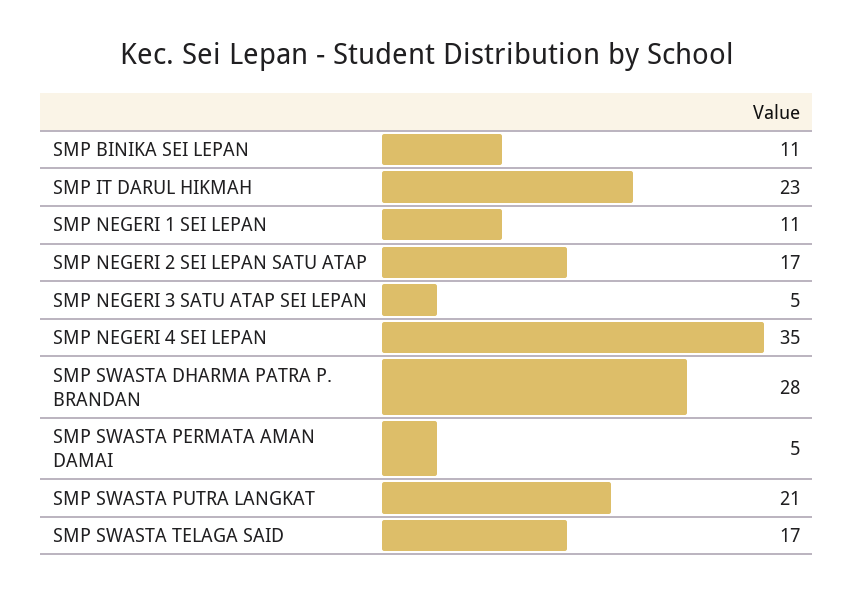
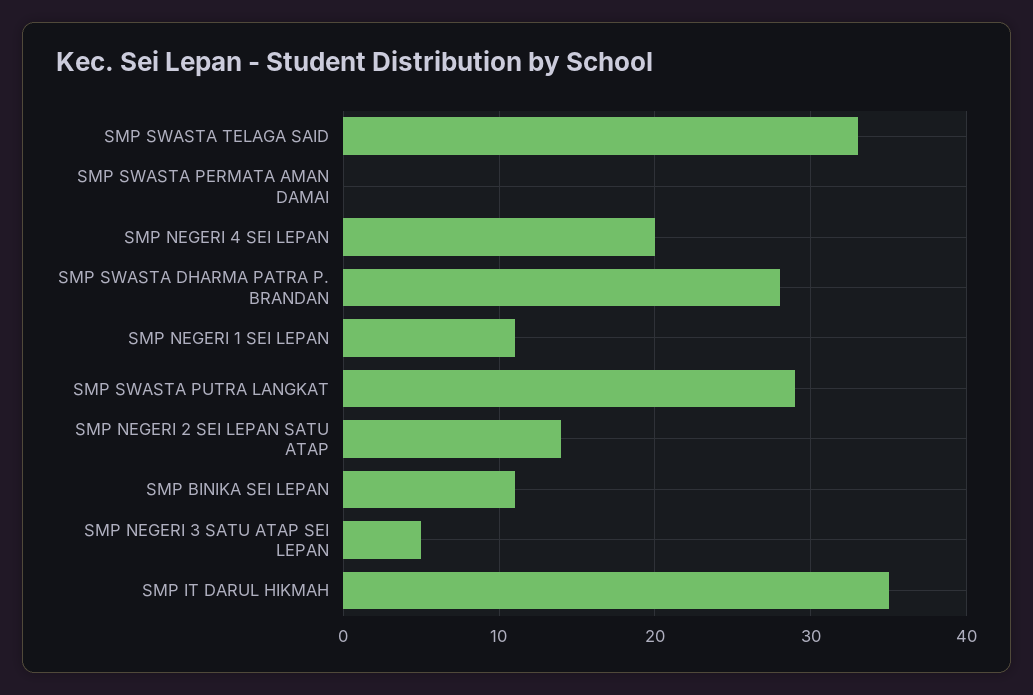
SMP IT DARUL HIKMAH: 23 -> 35
SMP NEGERI 2 SEI LEPAN SATU ATAP: 17 -> 14
SMP NEGERI 4 SEI LEPAN: 35 -> 20
SMP SWASTA PERMATA AMAN DAMAI: 5 -> 0
SMP SWASTA PUTRA LANGKAT: 21 -> 29
SMP SWASTA TELAGA SAID: 17 -> 33

